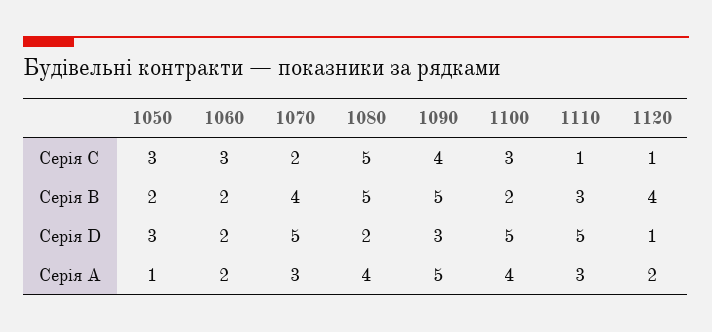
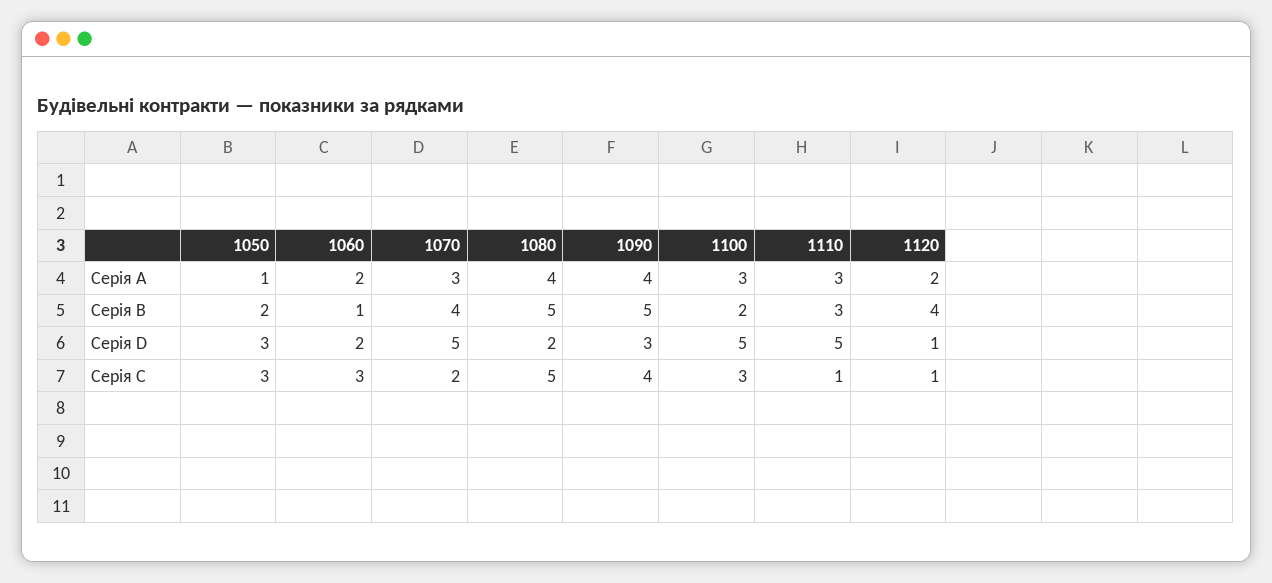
1060, Серія B: 2 -> 1
1090, Серія A: 5 -> 4
1100, Серія A: 4 -> 3

